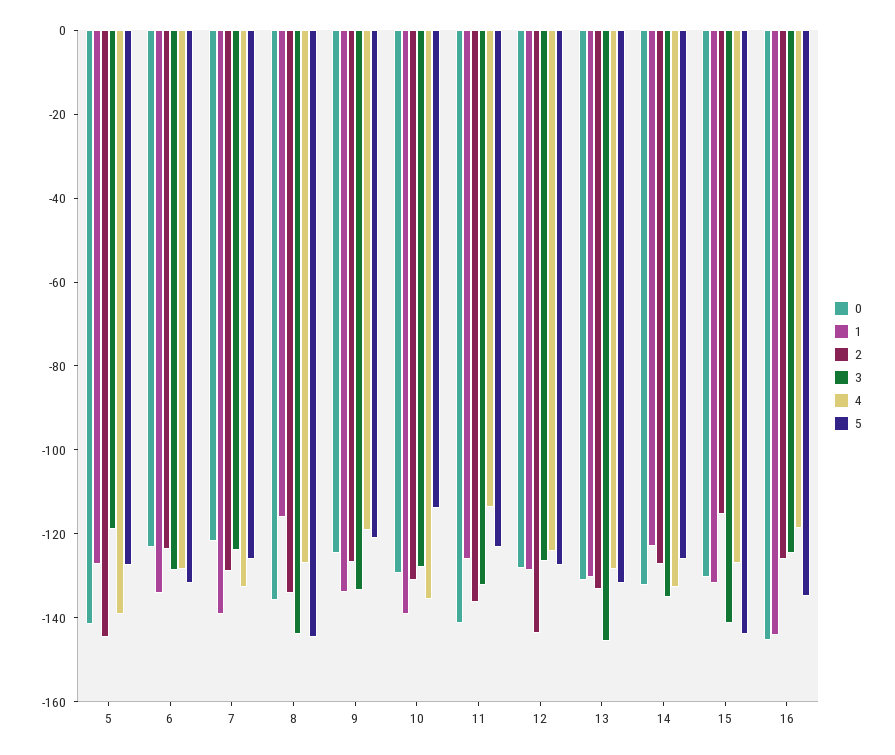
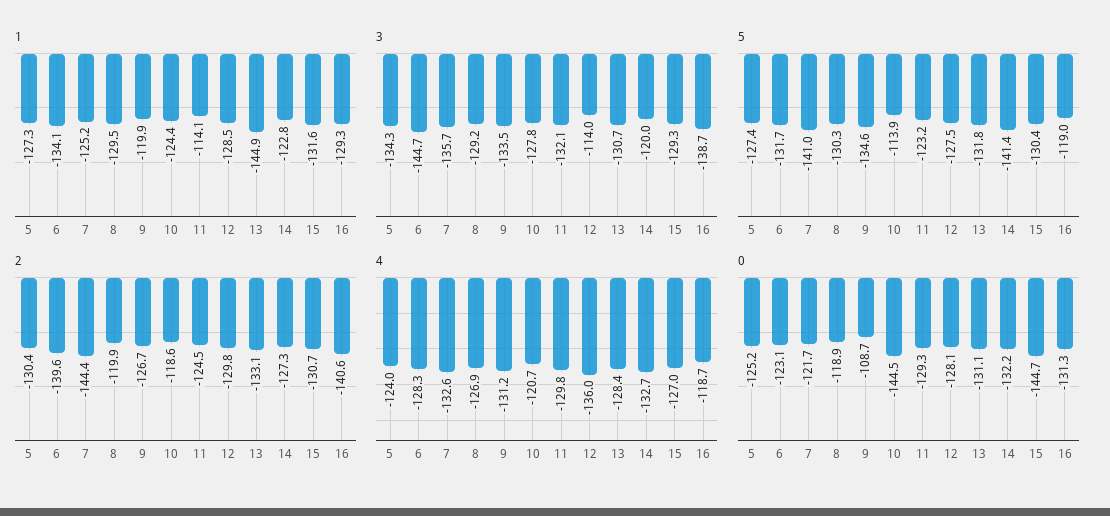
0, 5: -140 -> -125.2
2, 5: -145 -> -130.4
3, 5: -120 -> -134.3
4, 5: -140 -> -124
2, 6: -125 -> -139.6
3, 6: -130 -> -144.7
1, 7: -140 -> -125.2
2, 7: -130 -> -144.4
3, 7: -125 -> -135.7
5, 7: -125 -> -141
0, 8: -135 -> -118.9
1, 8: -115 -> -129.5
2, 8: -135 -> -119.9
3, 8: -145 -> -129.2
5, 8: -145 -> -130.3
0, 9: -125 -> -108.7
1, 9: -135 -> -119.9
4, 9: -120 -> -131.2
5, 9: -120 -> -134.6
0, 10: -130 -> -144.5
1, 10: -140 -> -124.4
2, 10: -130 -> -118.6
4, 10: -135 -> -120.7
0, 11: -140 -> -129.3
1, 11: -125 -> -114.1
2, 11: -135 -> -124.5
4, 11: -115 -> -129.8
2, 12: -145 -> -129.8
3, 12: -125 -> -114
4, 12: -125 -> -136
1, 13: -130 -> -144.9
3, 13: -145 -> -130.7
3, 14: -135 -> -120
5, 14: -125 -> -141.4
0, 15: -130 -> -144.7
2, 15: -115 -> -130.7
3, 15: -140 -> -129.3
5, 15: -145 -> -130.4
0, 16: -145 -> -131.3
1, 16: -145 -> -129.3
2, 16: -125 -> -140.6
3, 16: -125 -> -138.7
5, 16: -135 -> -119

